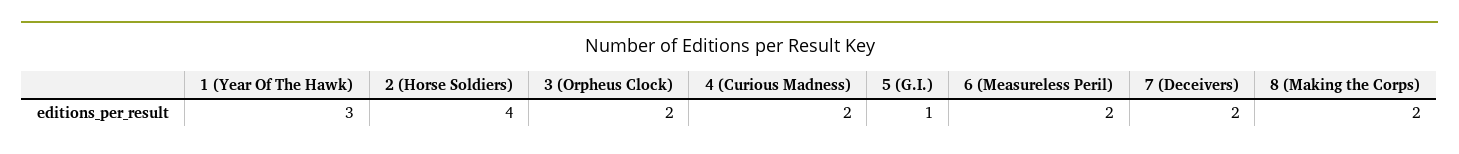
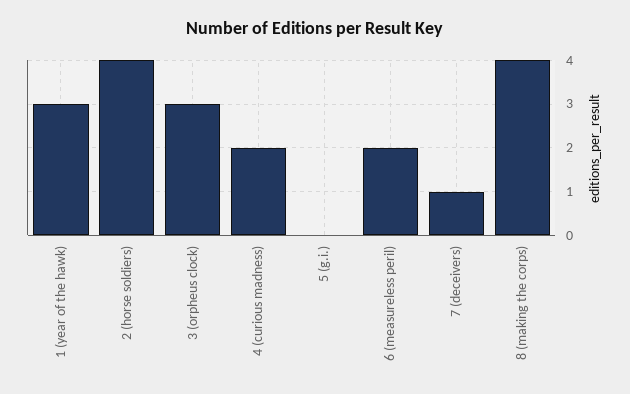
3 (Orpheus Clock): 2 -> 3
5 (G.I.): 1 -> 0
7 (Deceivers): 2 -> 1
8 (Making the Corps): 2 -> 4

